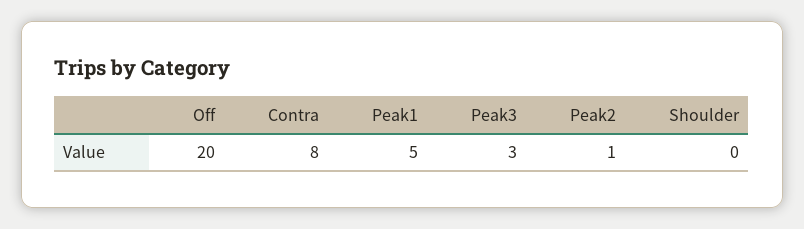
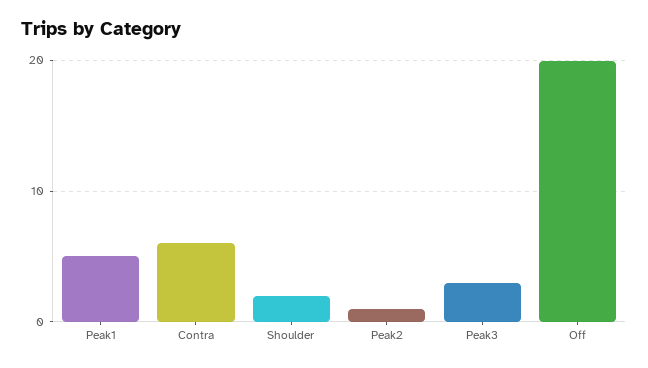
Contra: 8 -> 6
Shoulder: 0 -> 2

